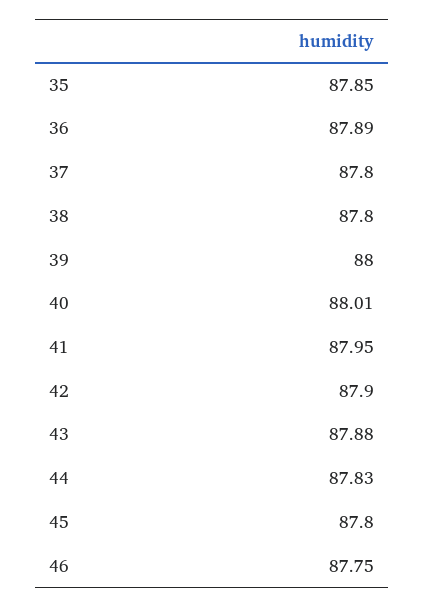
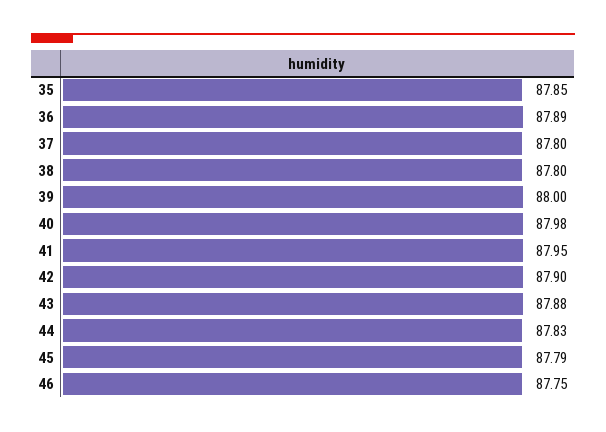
40: 88.01 -> 87.98
45: 87.8 -> 87.79

